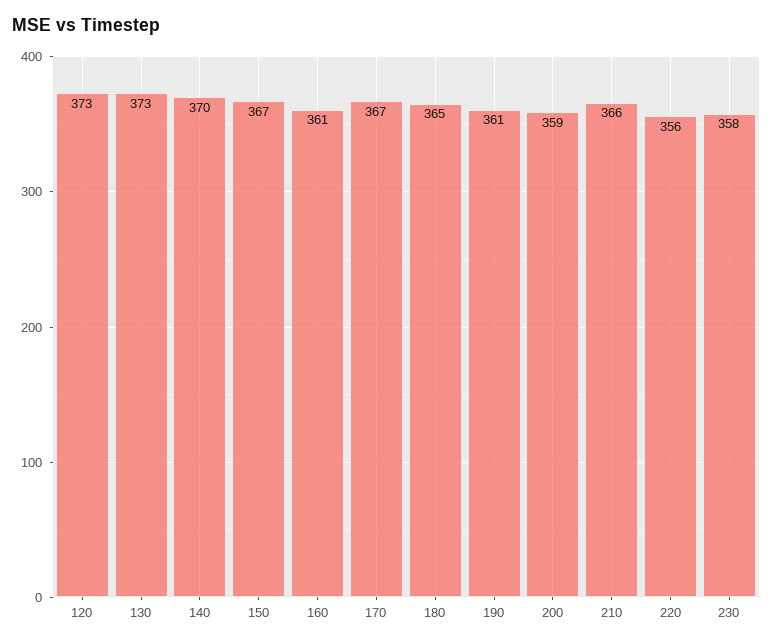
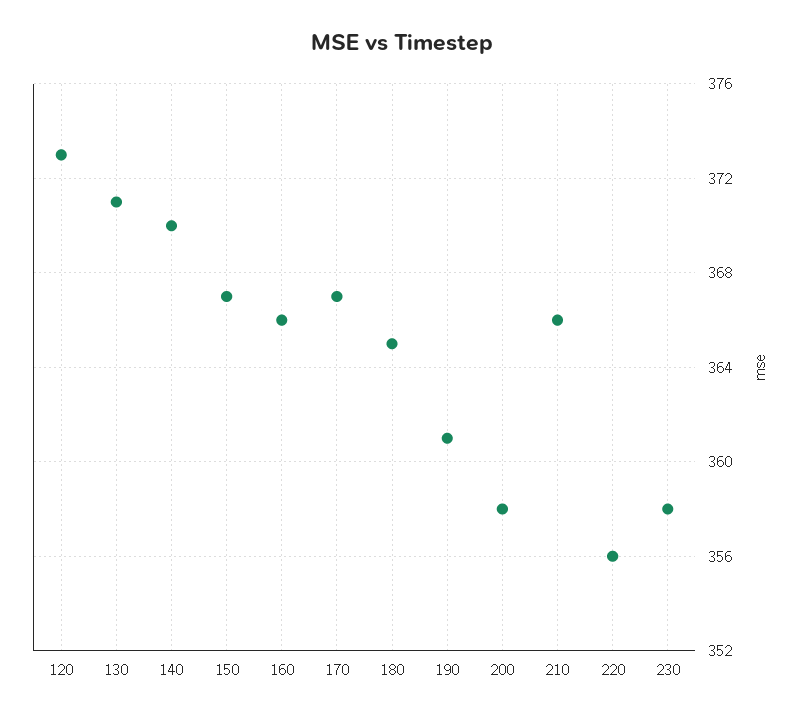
130: 373 -> 371
160: 361 -> 366
200: 359 -> 358

